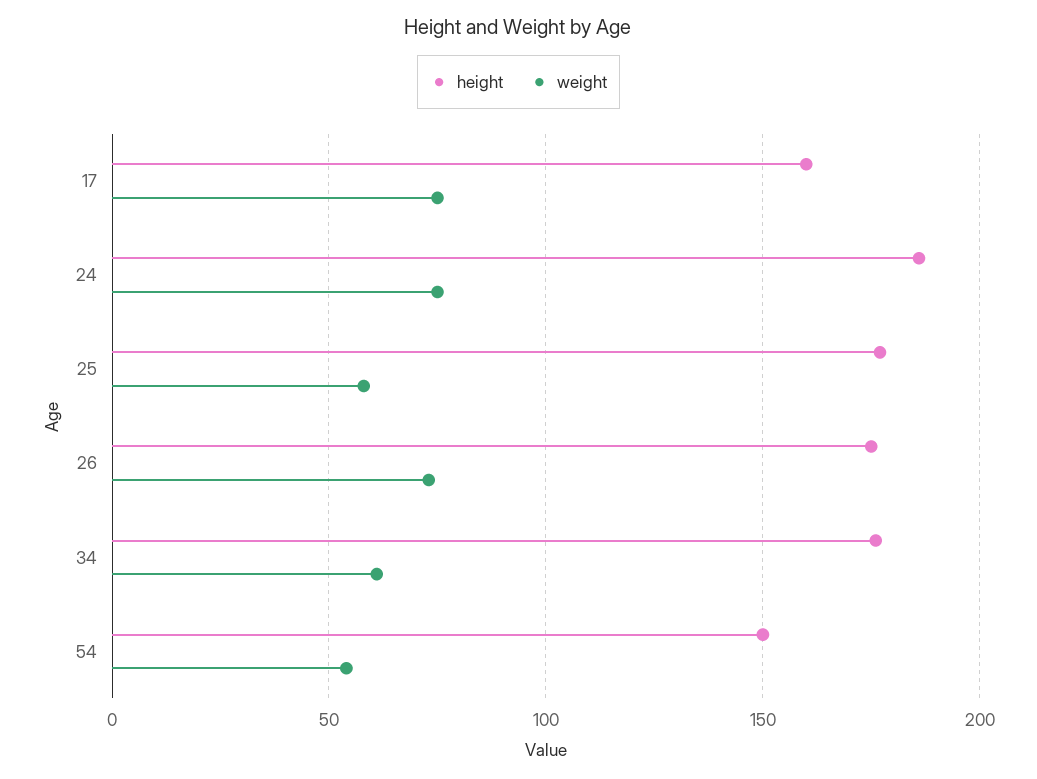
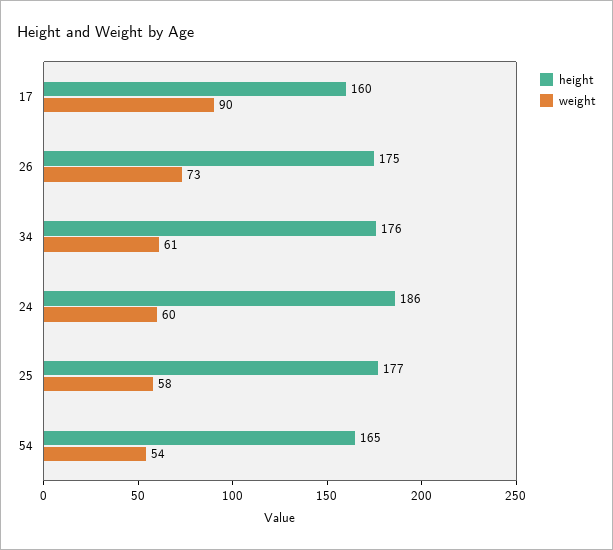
weight, 17: 75 -> 90
weight, 24: 75 -> 60
height, 54: 150 -> 165

